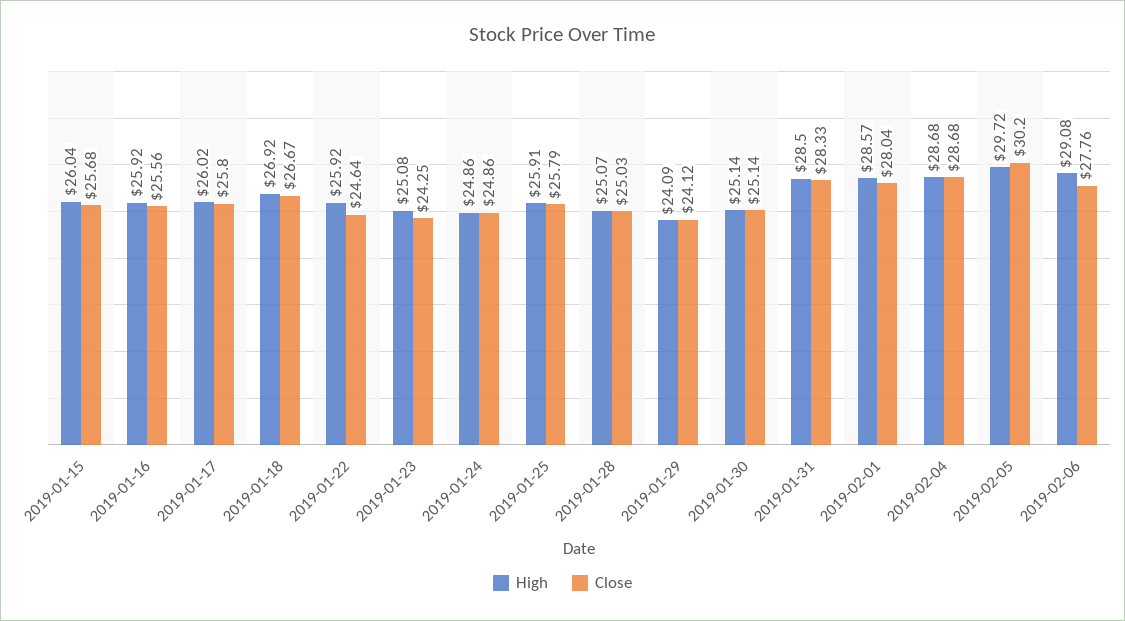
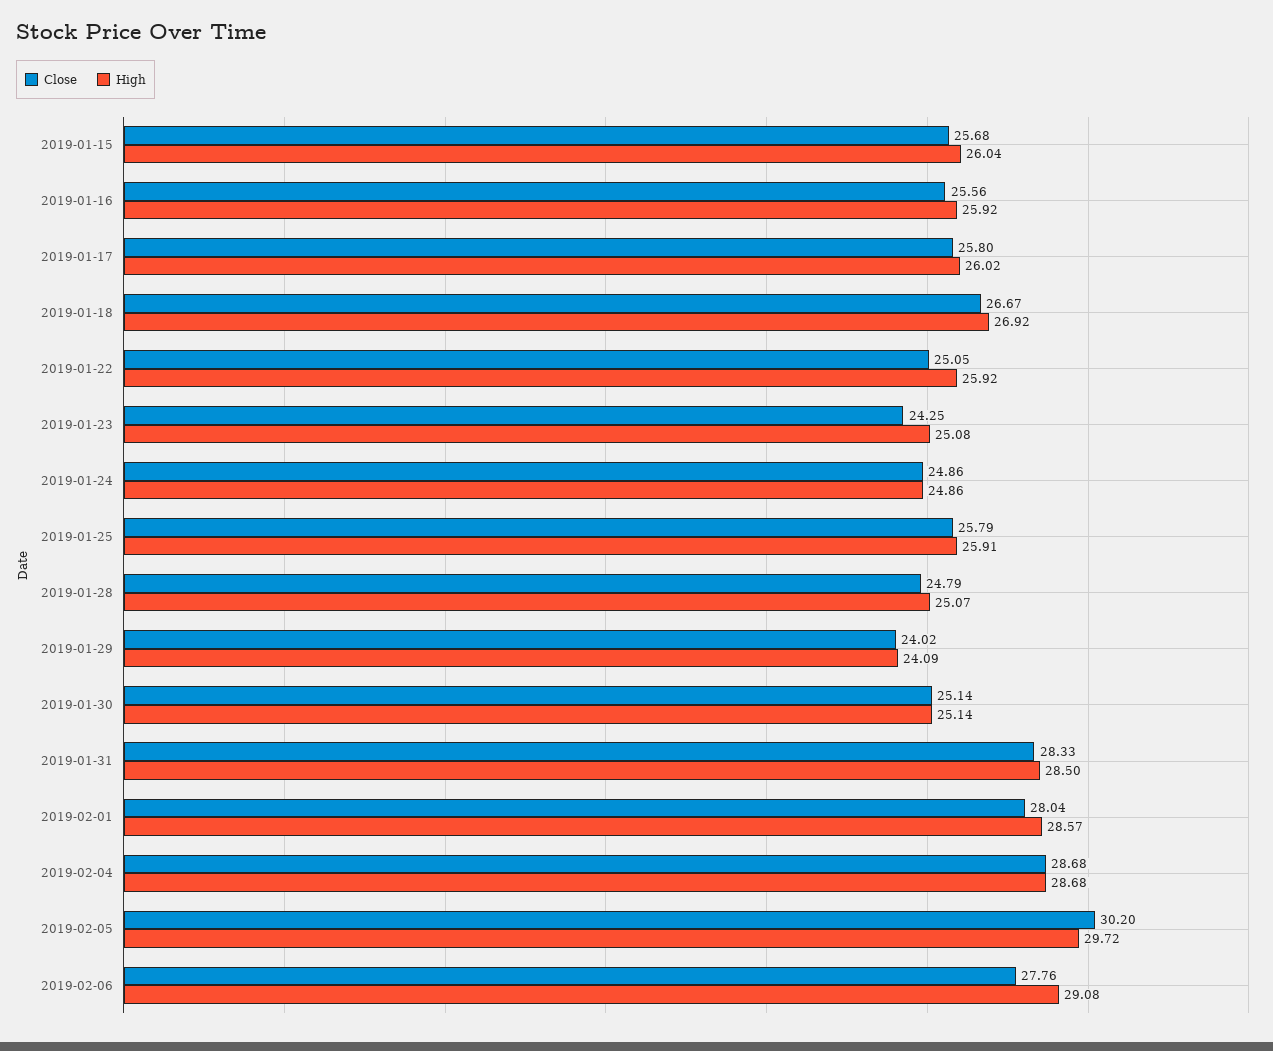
Close, 2019-01-22: 24.64 -> 25.05
Close, 2019-01-28: 25.03 -> 24.79
Close, 2019-01-29: 24.12 -> 24.02

